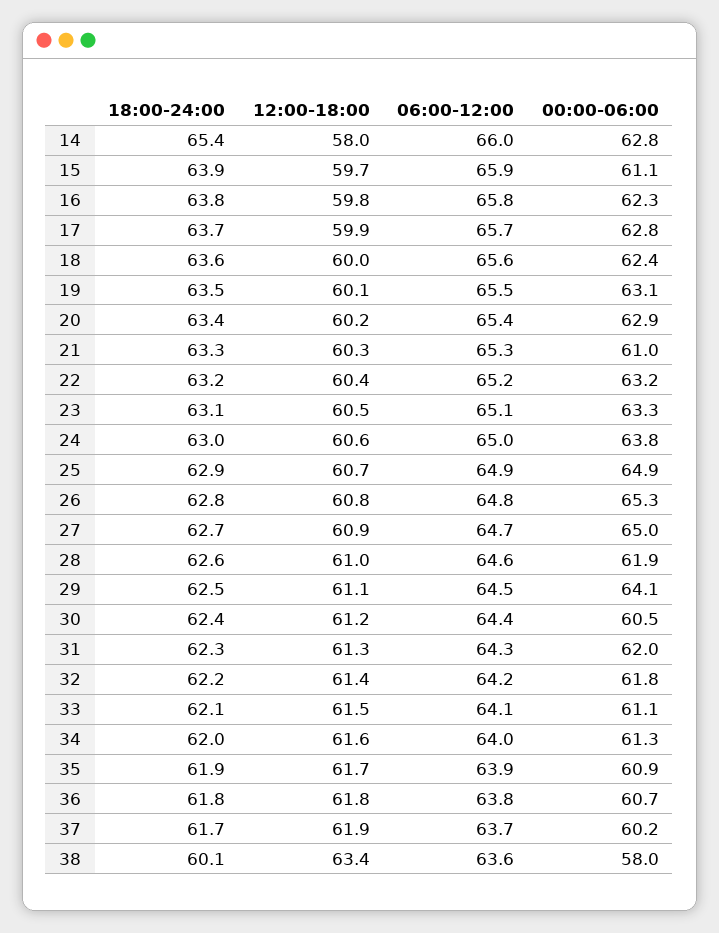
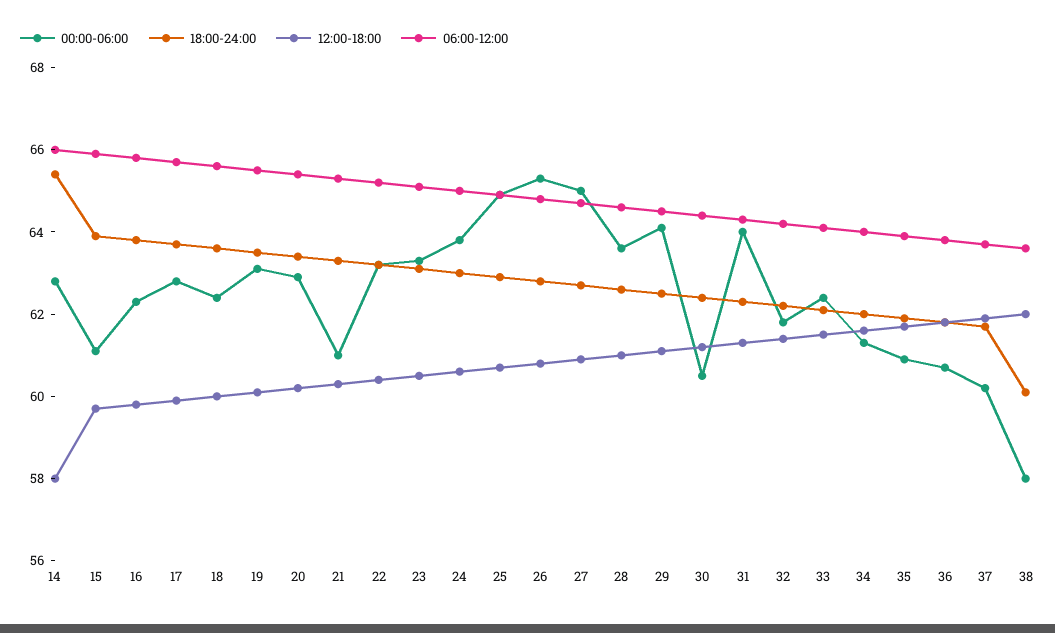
00:00-06:00, 28: 61.9 -> 63.5
00:00-06:00, 31: 62 -> 64
00:00-06:00, 33: 61.1 -> 62.5
12:00-18:00, 38: 63.4 -> 62

